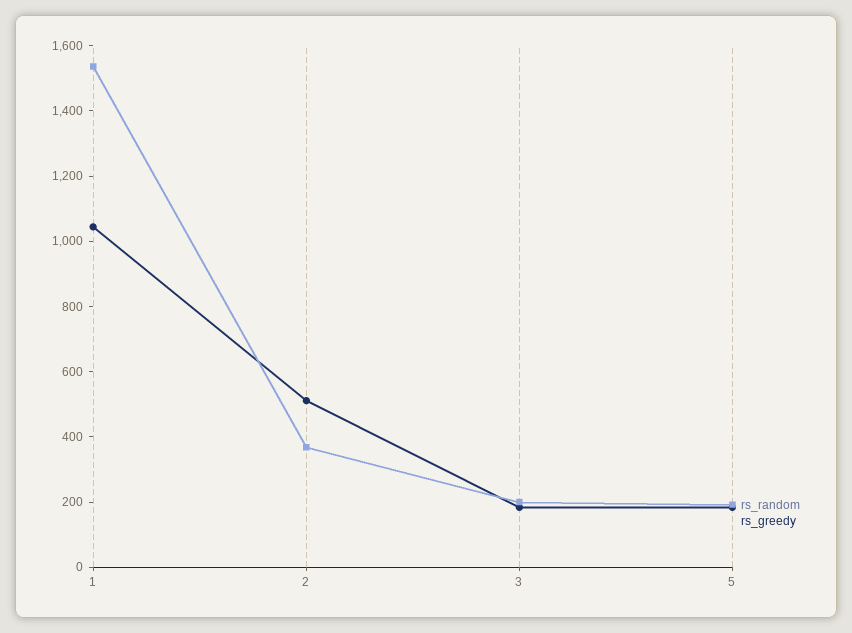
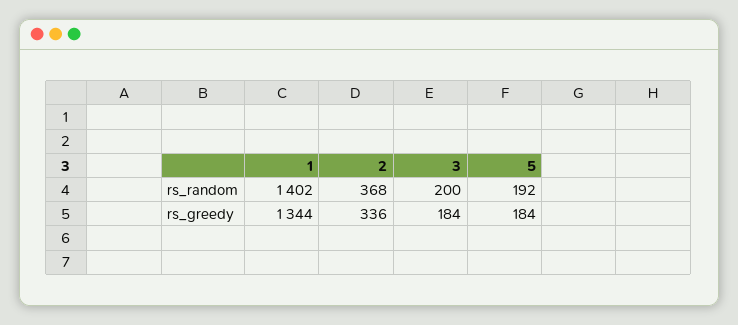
rs_random, 1: 1550 -> 1402
rs_greedy, 1: 1050 -> 1344
rs_greedy, 2: 500 -> 336

